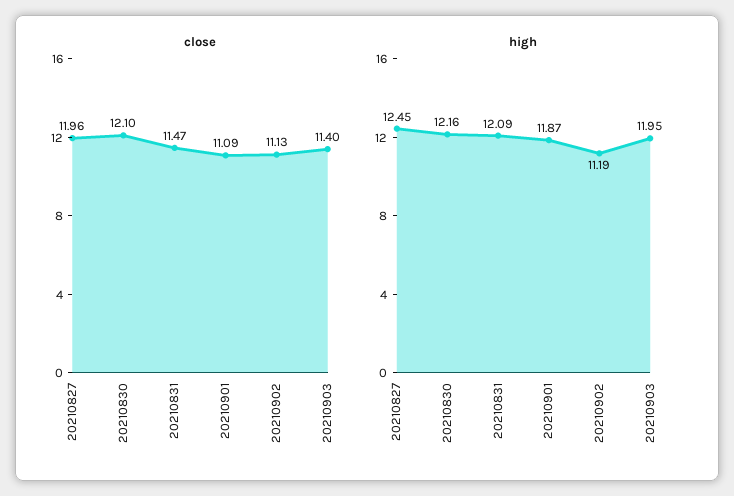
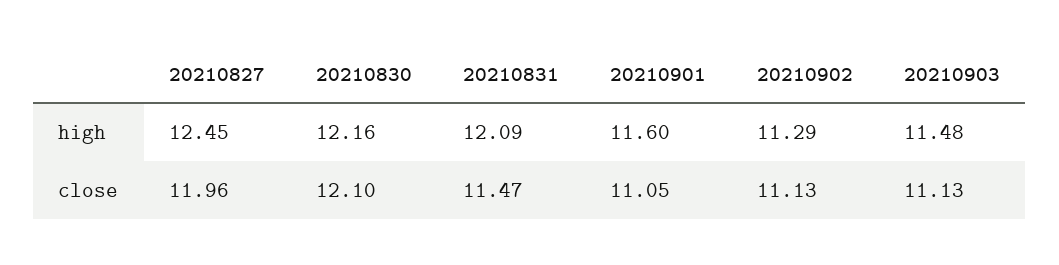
close, 20210901: 11.09 -> 11.05
close, 20210903: 11.4 -> 11.13
high, 20210901: 11.87 -> 11.6
high, 20210902: 11.19 -> 11.29
high, 20210903: 11.95 -> 11.48

